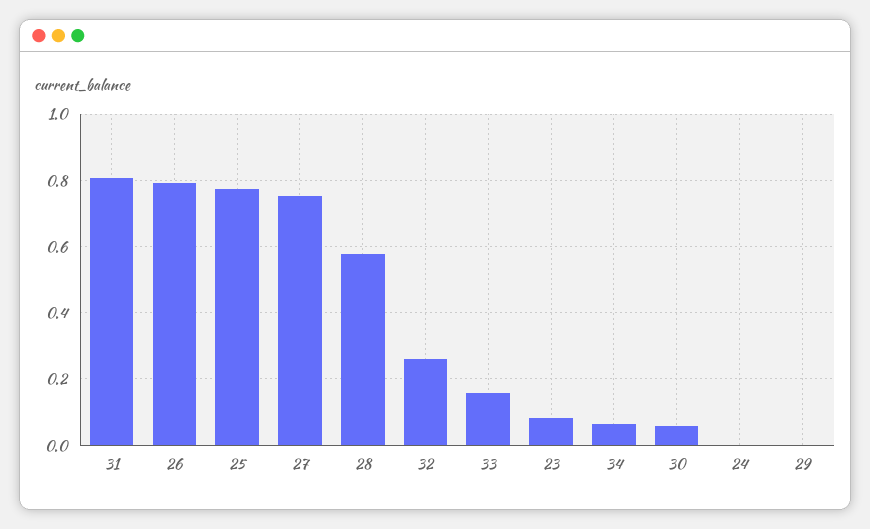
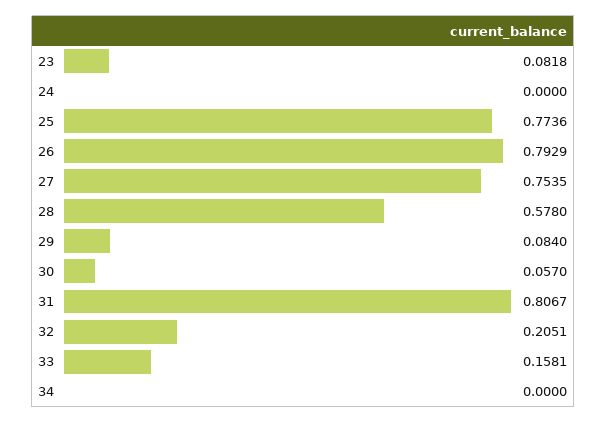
32: 0.26 -> 0.2051
34: 0.06 -> 0
29: 0 -> 0.084

